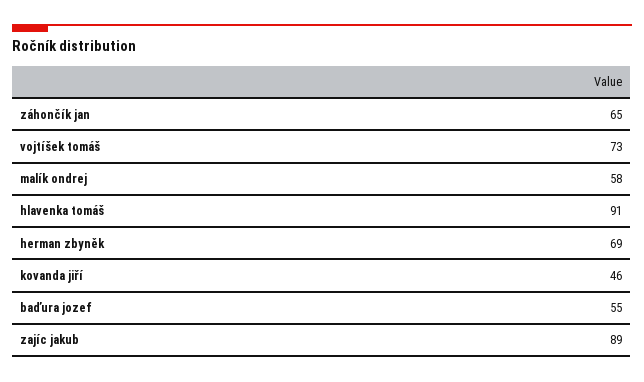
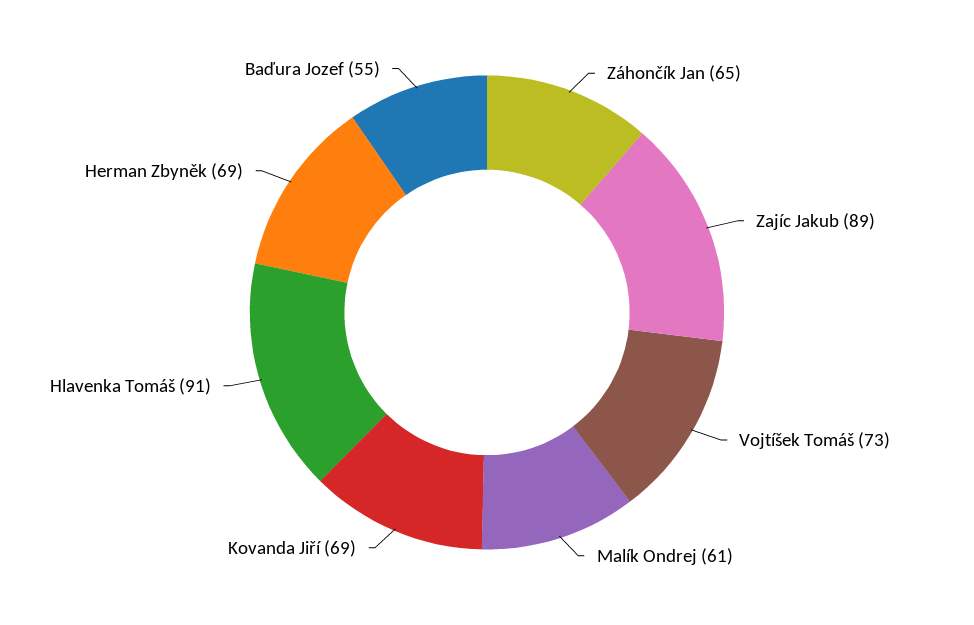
malík ondrej: 58 -> 61
kovanda jiří: 46 -> 69

